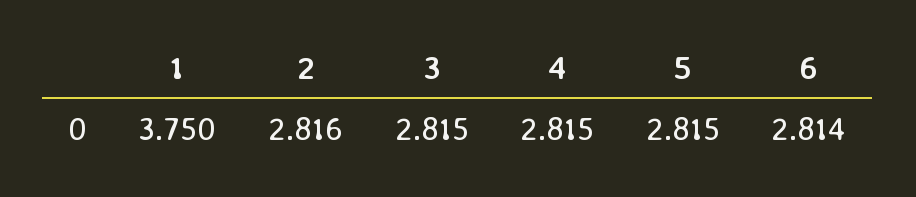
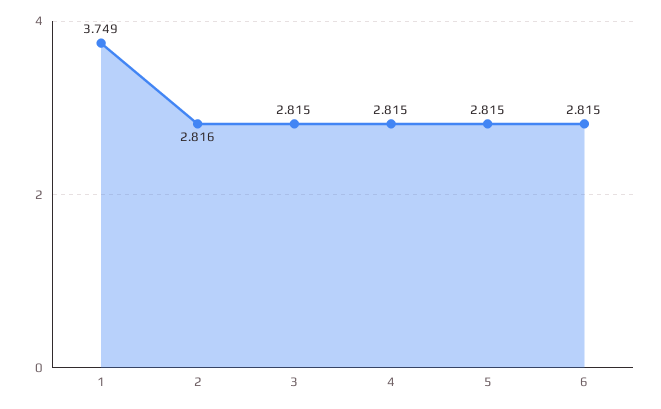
1: 3.75 -> 3.749
6: 2.814 -> 2.815

